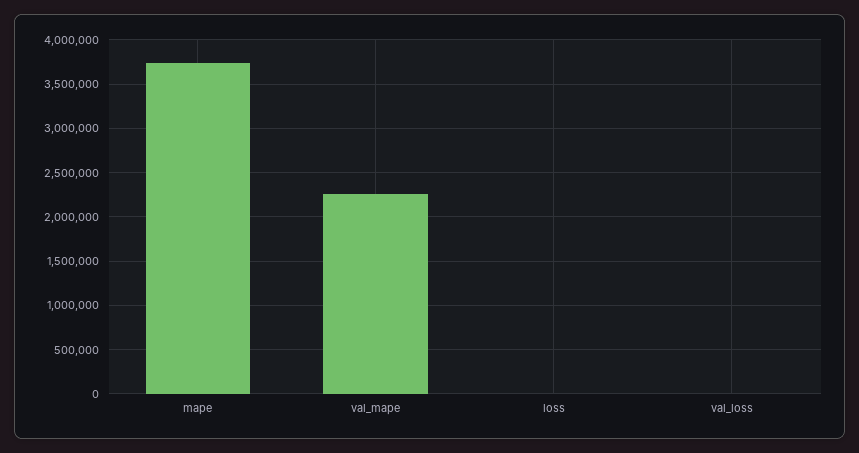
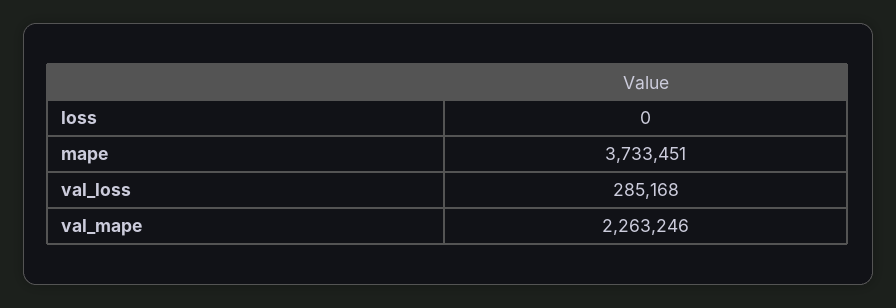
val_loss: 0 -> 285168

